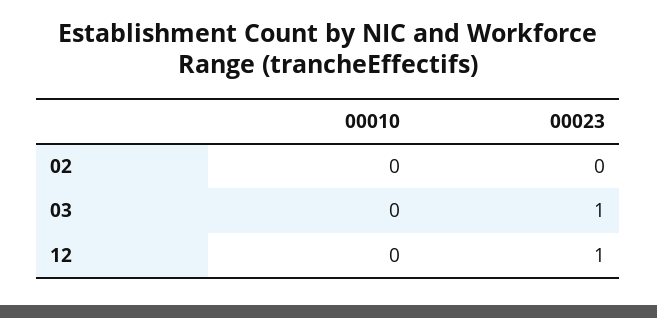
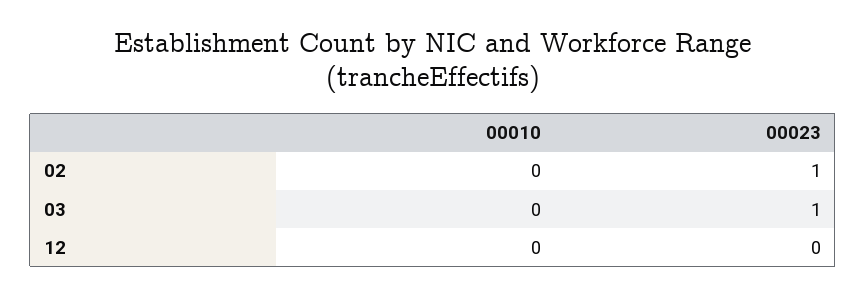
00023, 02: 0 -> 1
00023, 12: 1 -> 0

